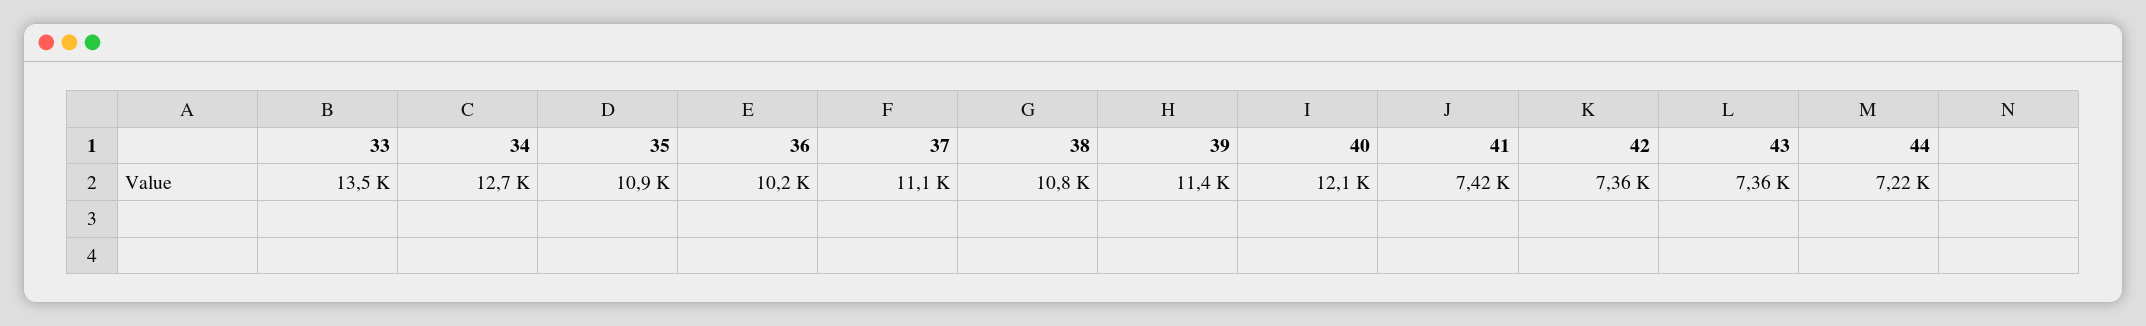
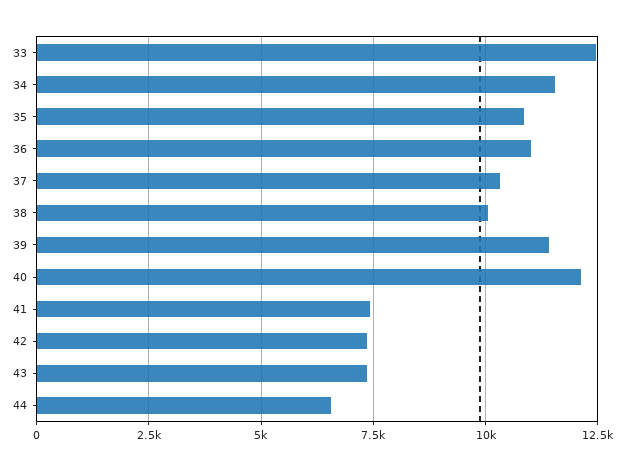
33: 13500 -> 12500
34: 12700 -> 11500
36: 10200 -> 11000
37: 11100 -> 10250
38: 10800 -> 10000
44: 7220 -> 6500

